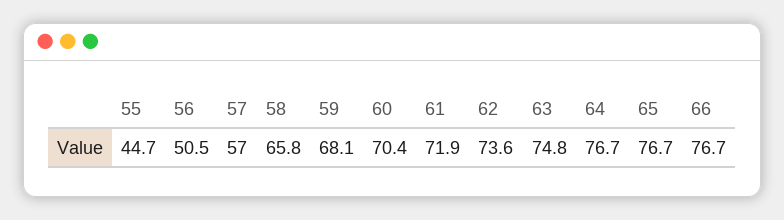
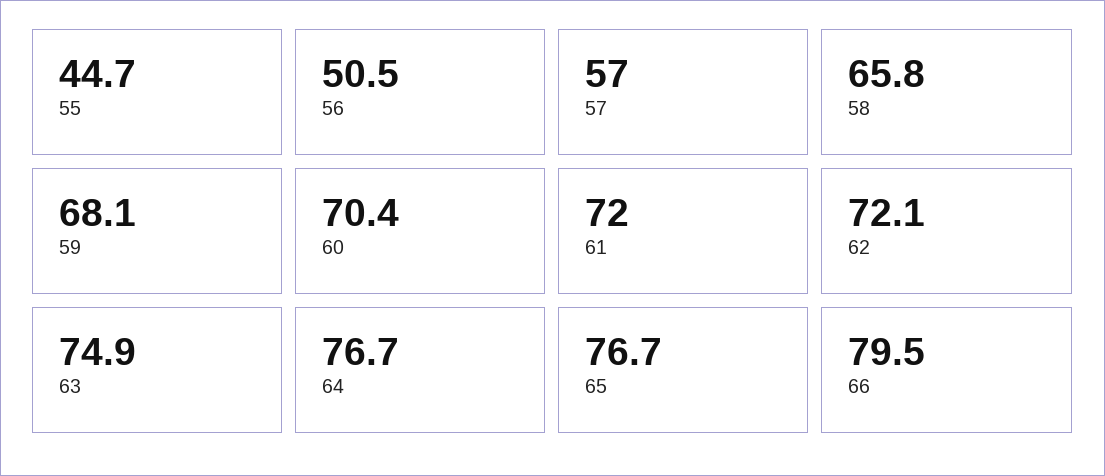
61: 71.9 -> 72
62: 73.6 -> 72.1
63: 74.8 -> 74.9
66: 76.7 -> 79.5

